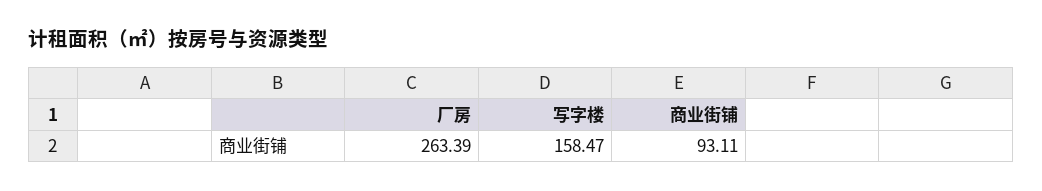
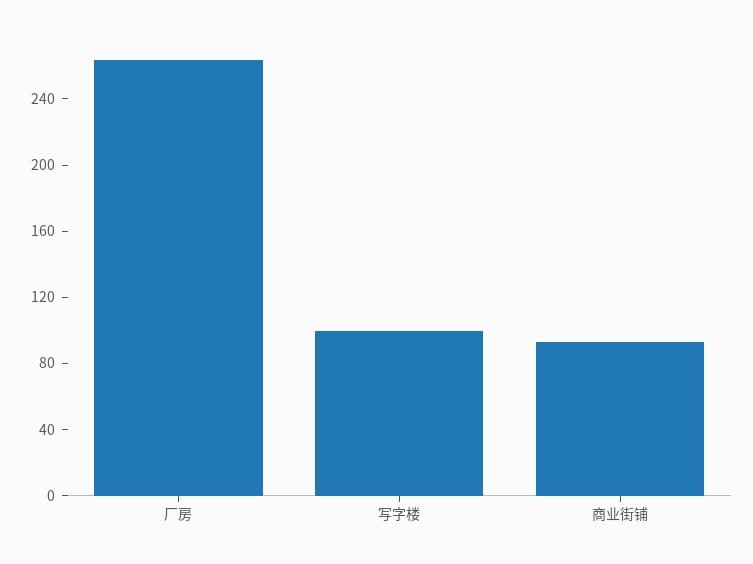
写字楼: 158.47 -> 100

